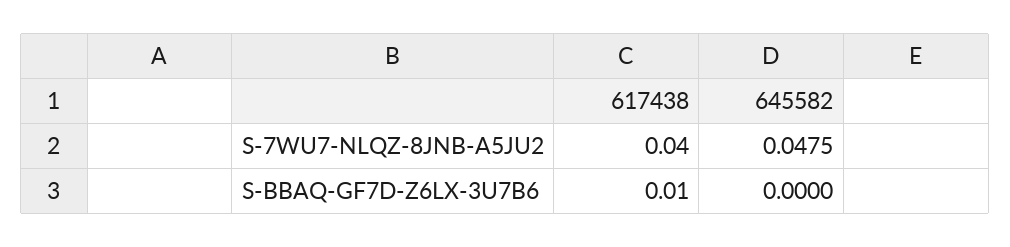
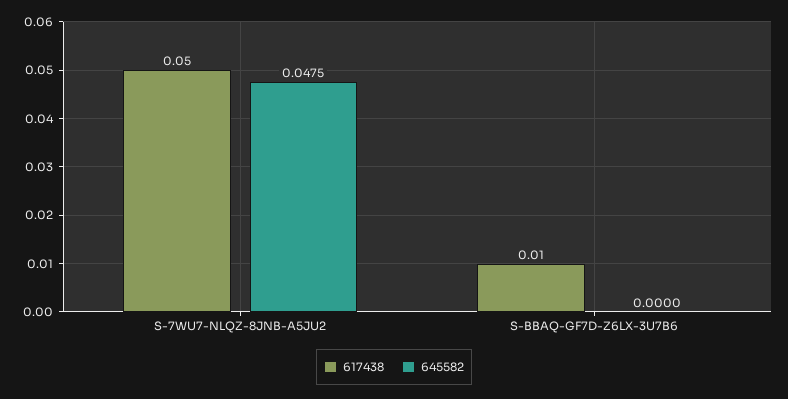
617438, S-7WU7-NLQZ-8JNB-A5JU2: 0.04 -> 0.05

